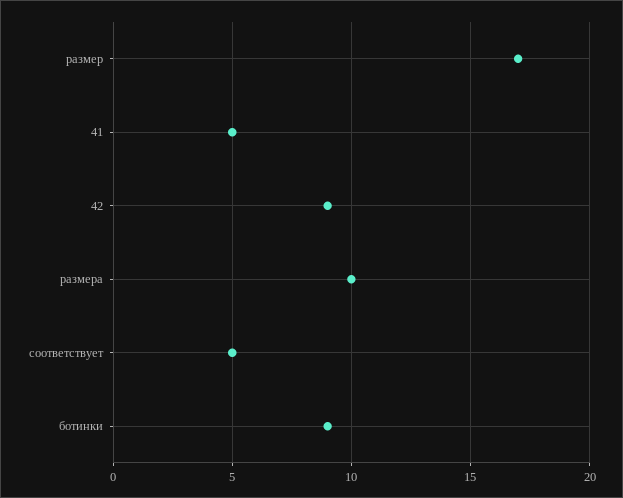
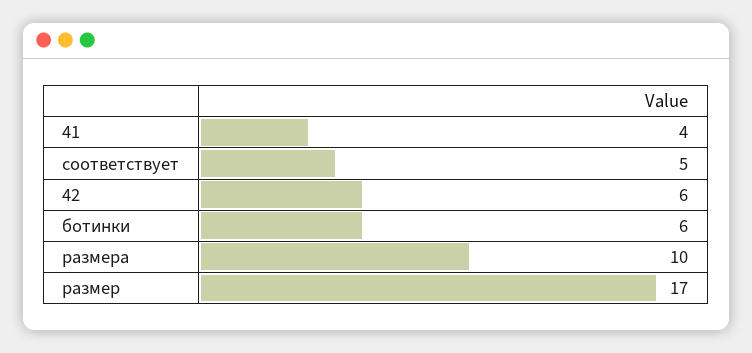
41: 5 -> 4
42: 9 -> 6
ботинки: 9 -> 6

